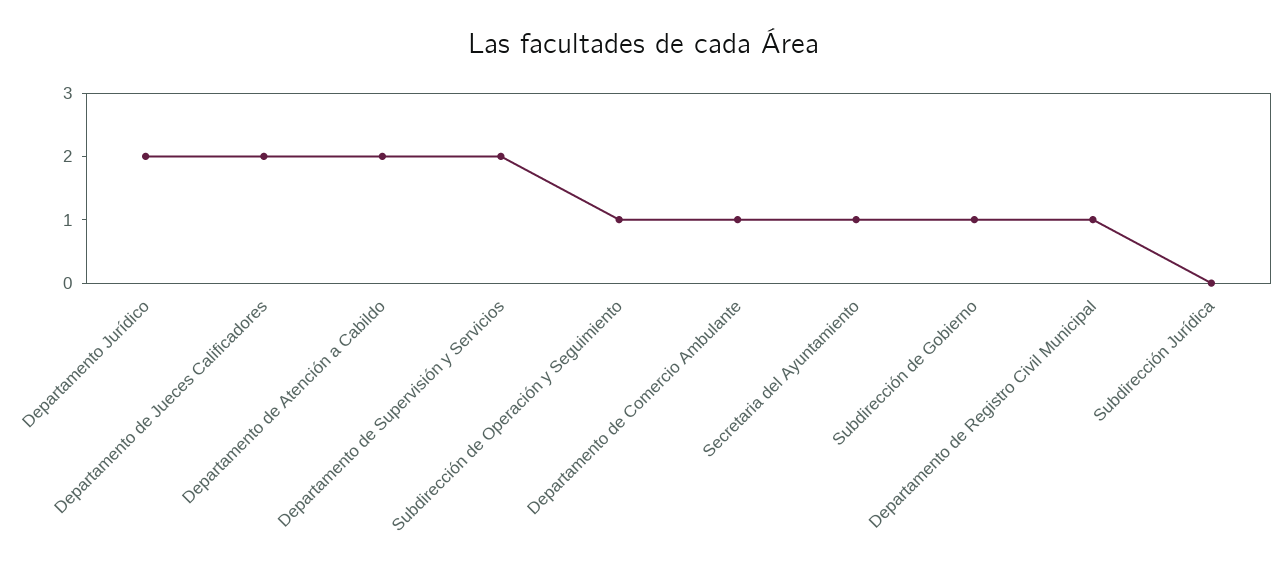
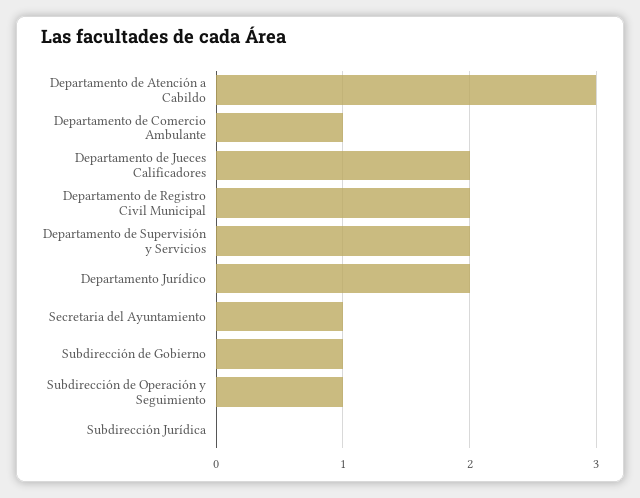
Departamento de Atención a Cabildo: 2 -> 3
Departamento de Registro Civil Municipal: 1 -> 2

